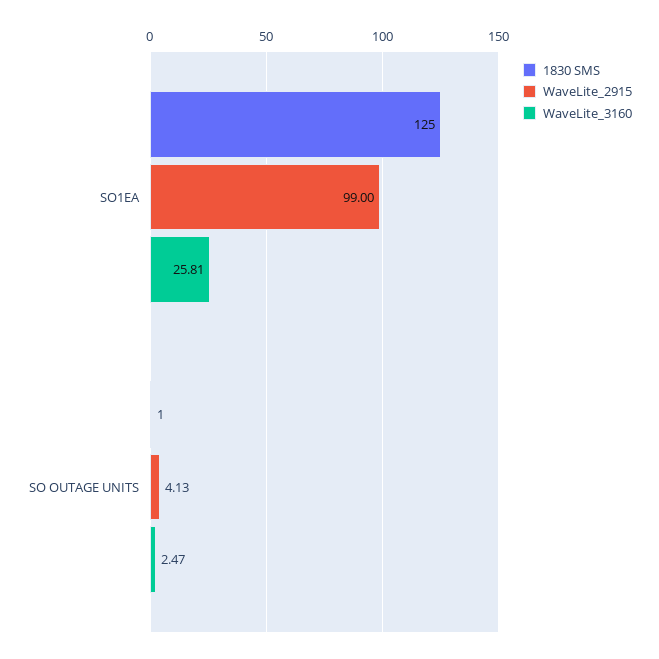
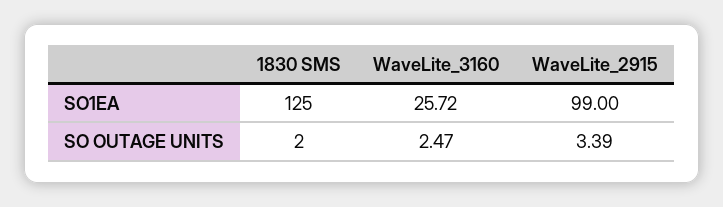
WaveLite_3160, SO1EA: 25.81 -> 25.72
1830 SMS, SO OUTAGE UNITS: 1 -> 2
WaveLite_2915, SO OUTAGE UNITS: 4.13 -> 3.39

